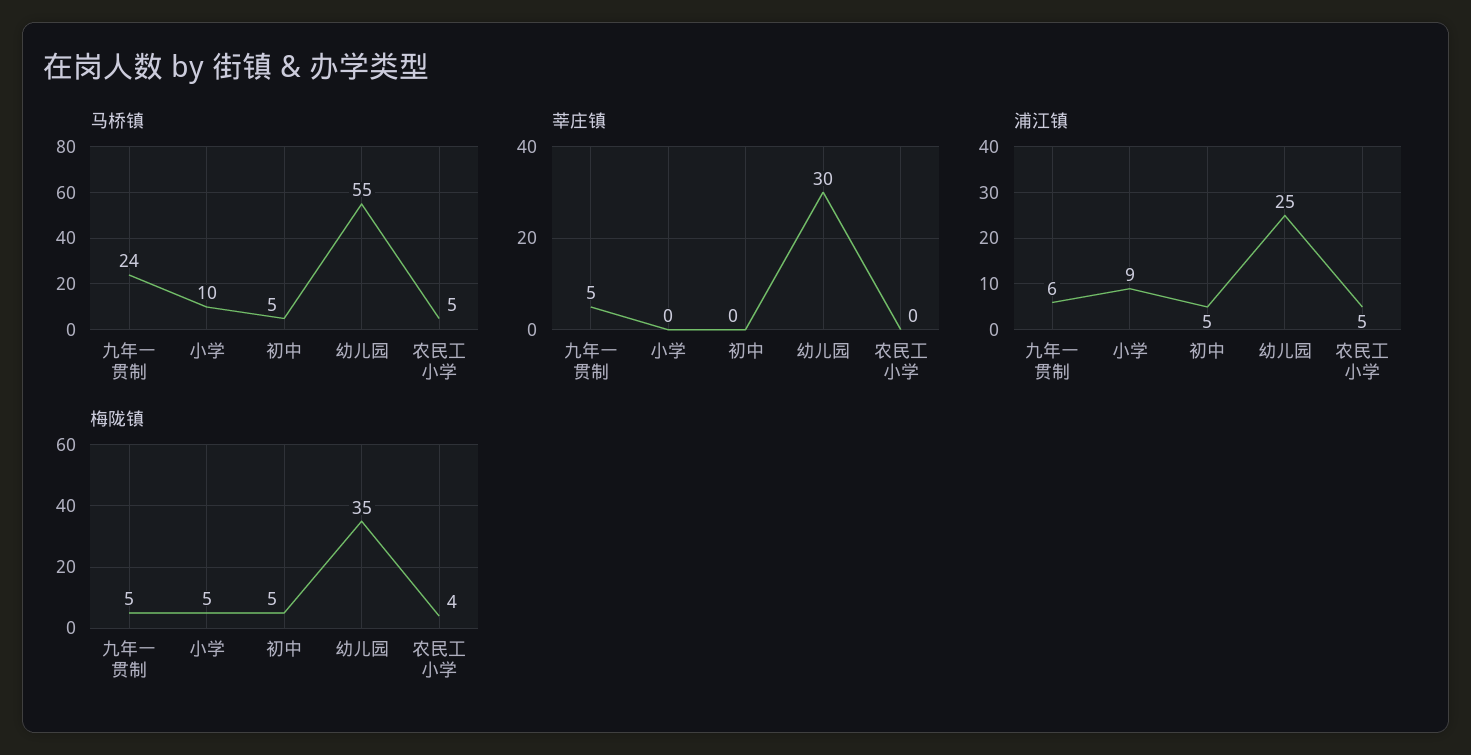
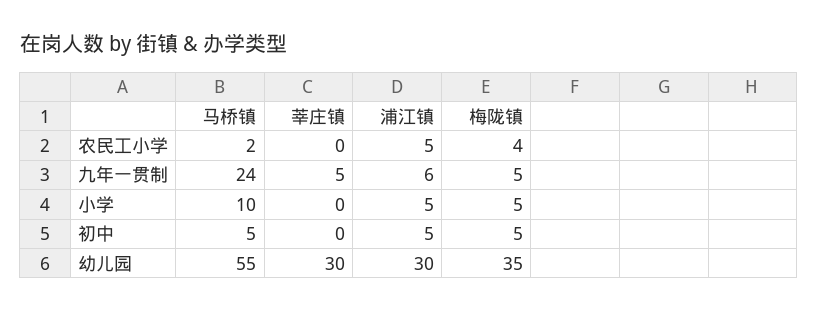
马桥镇, 农民工小学: 5 -> 2
浦江镇, 小学: 9 -> 5
浦江镇, 幼儿园: 25 -> 30

